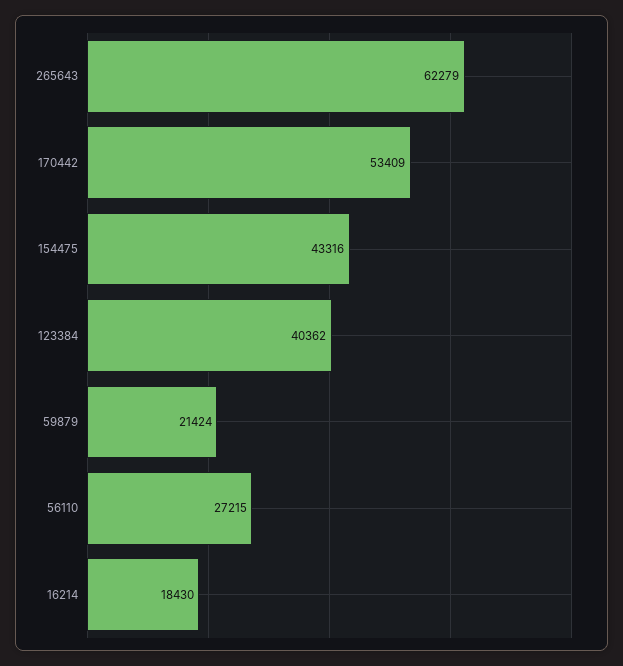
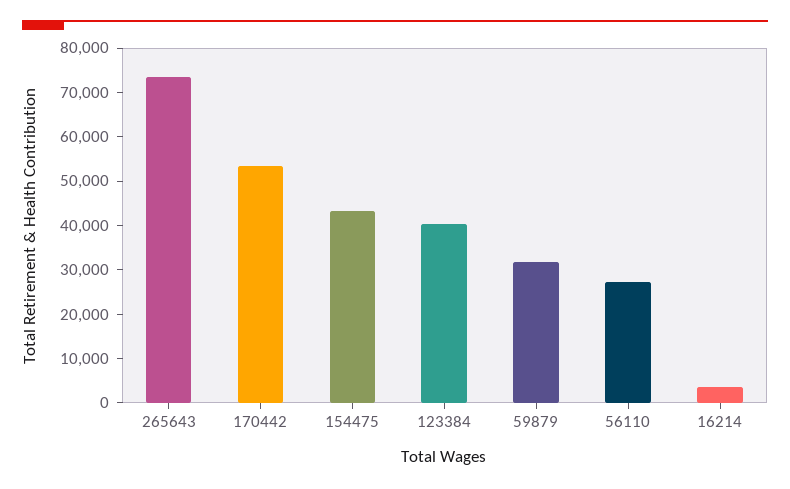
265643: 62279 -> 74000
59879: 21424 -> 32000
16214: 18430 -> 4000

